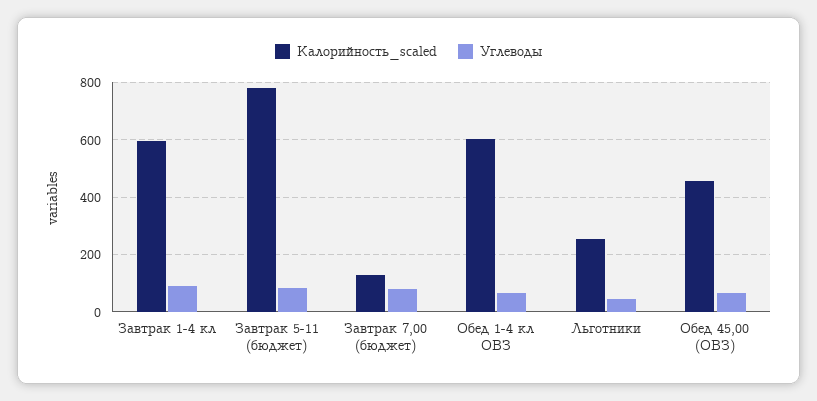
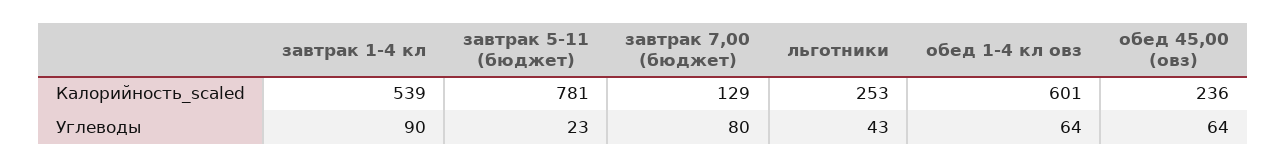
Калорийность_scaled, Завтрак 1-4 кл: 600 -> 539
Углеводы, Завтрак 5-11 (бюджет): 75 -> 23
Калорийность_scaled, Обед 45,00 (ОВЗ): 450 -> 236

